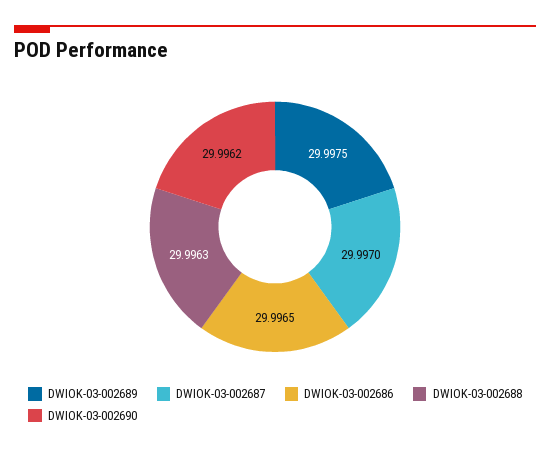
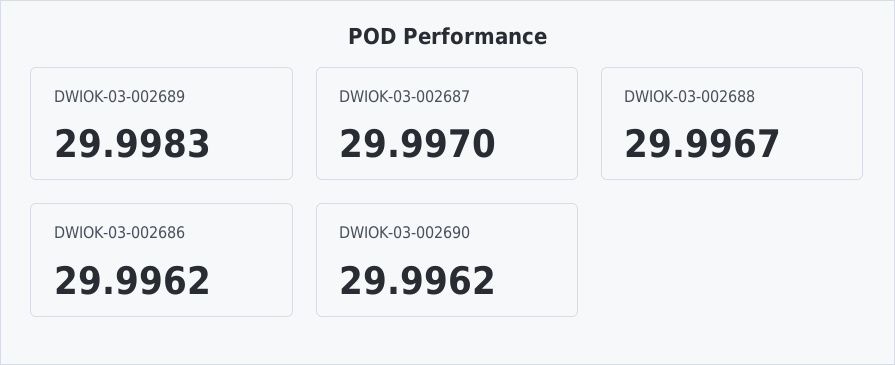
DWIOK-03-002689: 29.9975 -> 29.9983
DWIOK-03-002686: 29.9965 -> 29.9962
DWIOK-03-002688: 29.9963 -> 29.9967

